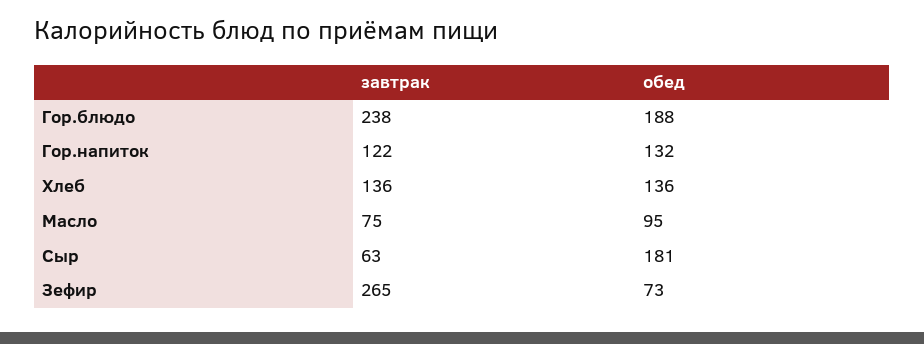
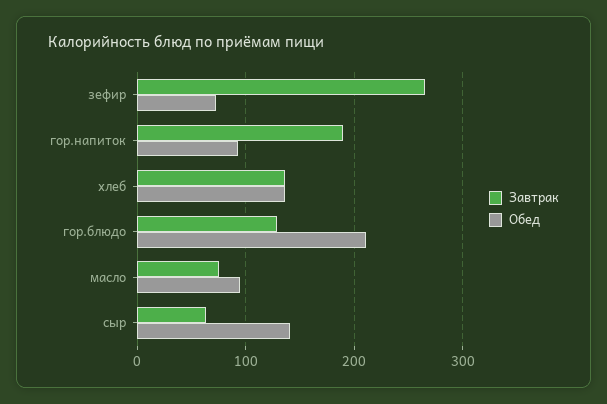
завтрак, Гор.блюдо: 238 -> 130
обед, Гор.блюдо: 188 -> 210
завтрак, Гор.напиток: 122 -> 190
обед, Гор.напиток: 132 -> 90
обед, Сыр: 181 -> 140

